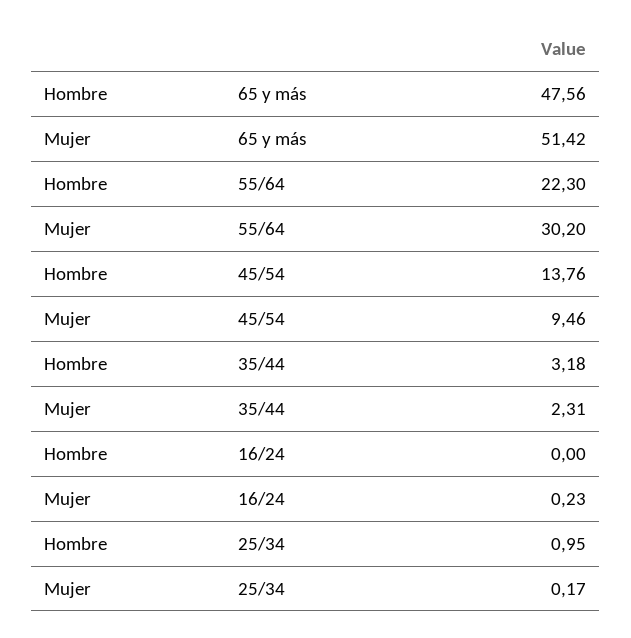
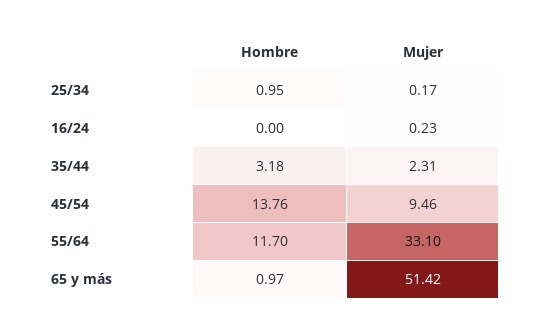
Hombre, 65 y más: 47.56 -> 0.97
Hombre, 55/64: 22.3 -> 11.7
Mujer, 55/64: 30.2 -> 33.1

